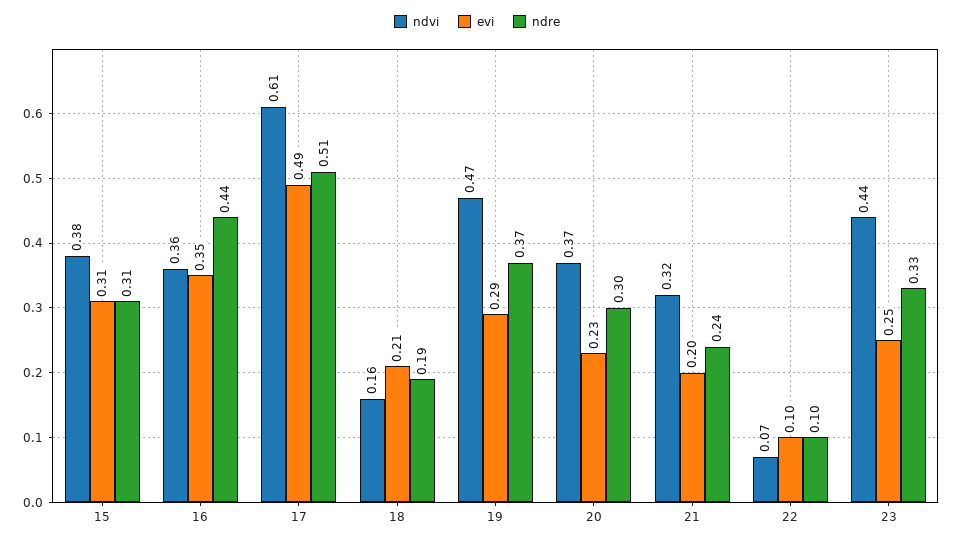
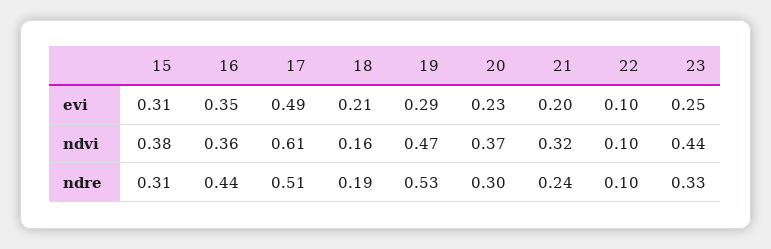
ndre, 19: 0.37 -> 0.53
ndvi, 22: 0.07 -> 0.1

